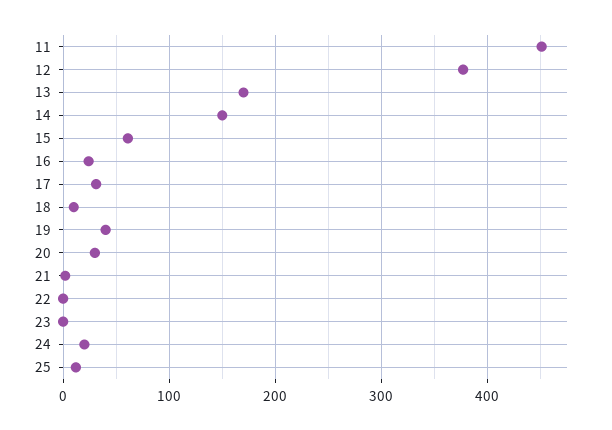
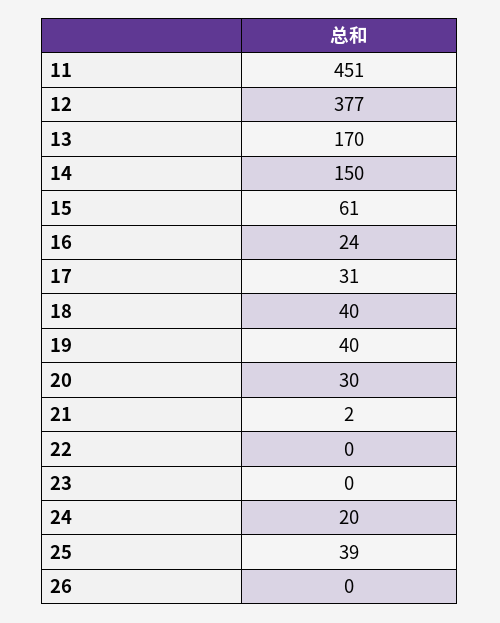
18: 10 -> 40
25: 10 -> 39
26: none -> 0

